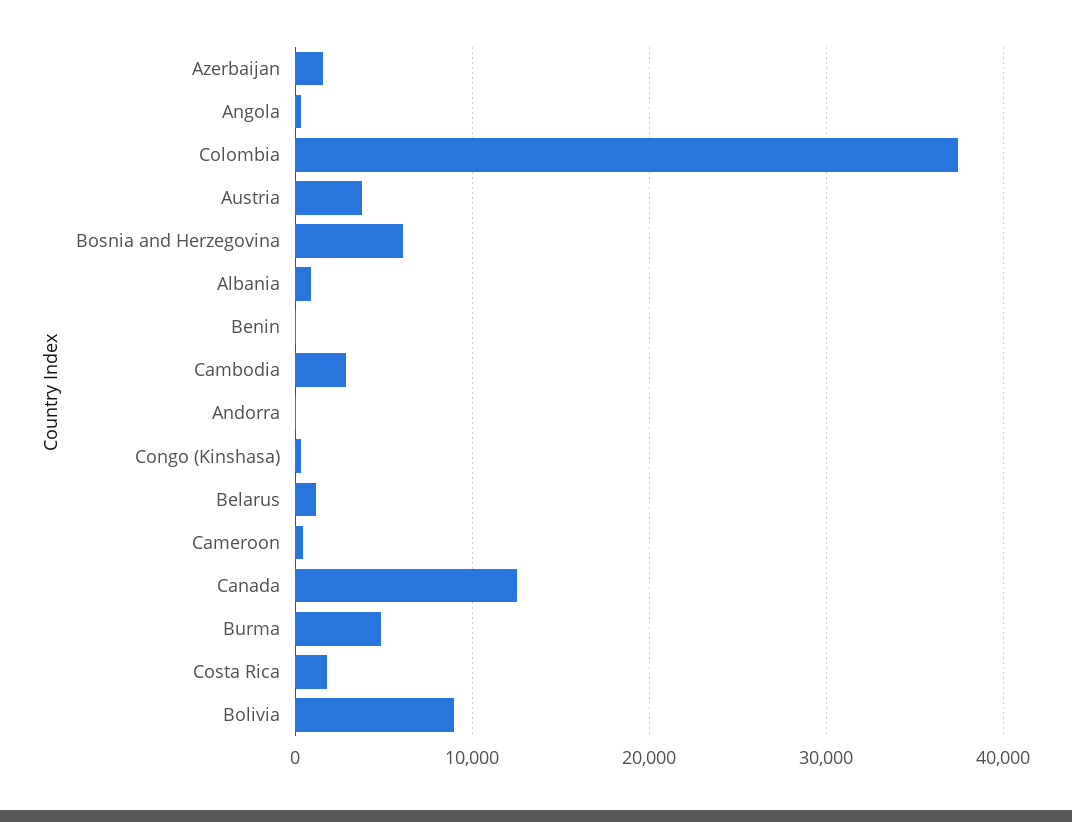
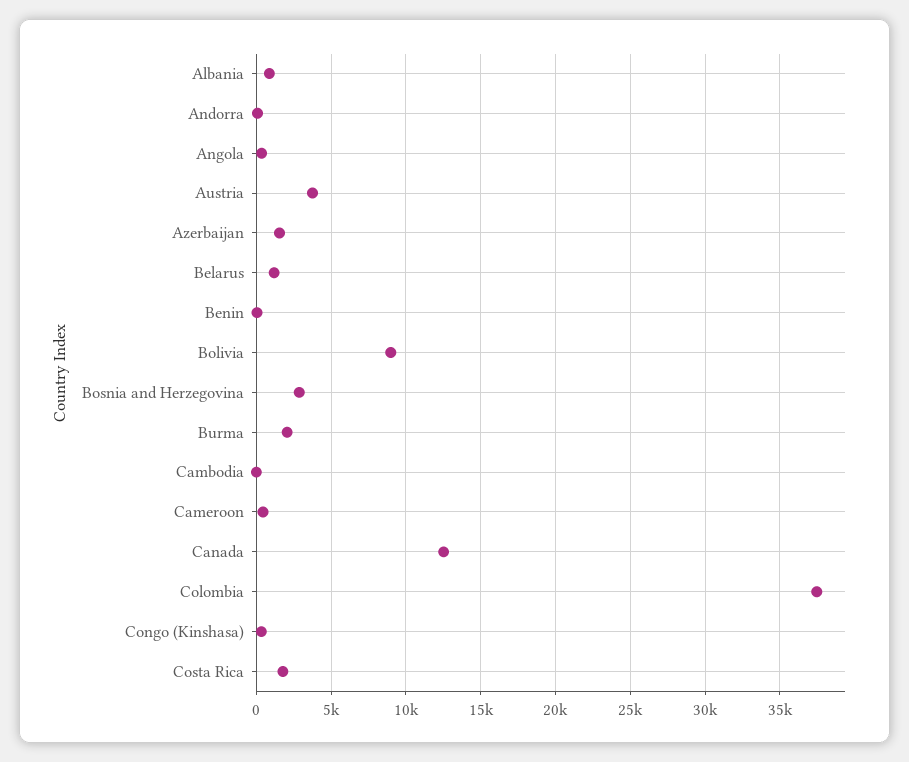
Bosnia and Herzegovina: 6000 -> 3000
Cambodia: 3000 -> 0
Burma: 5000 -> 2000

